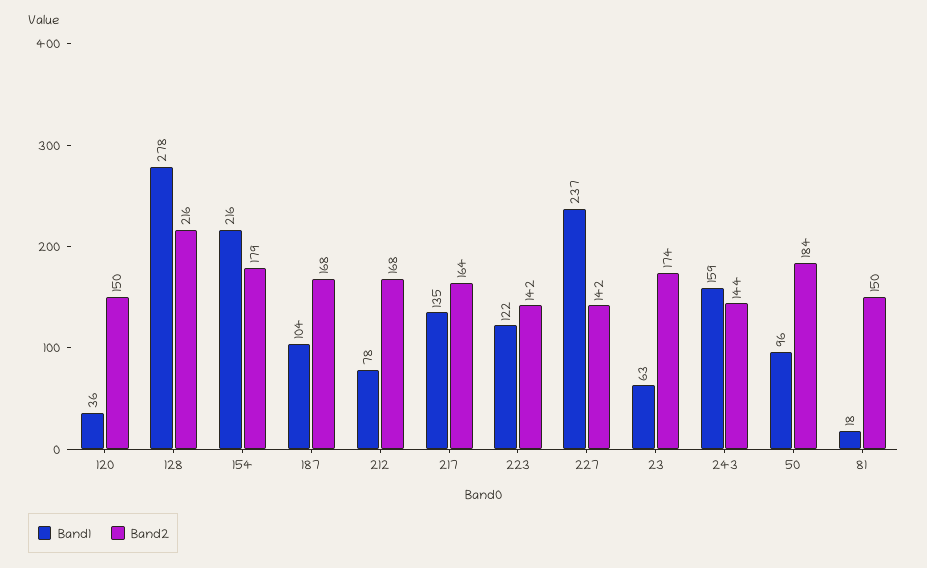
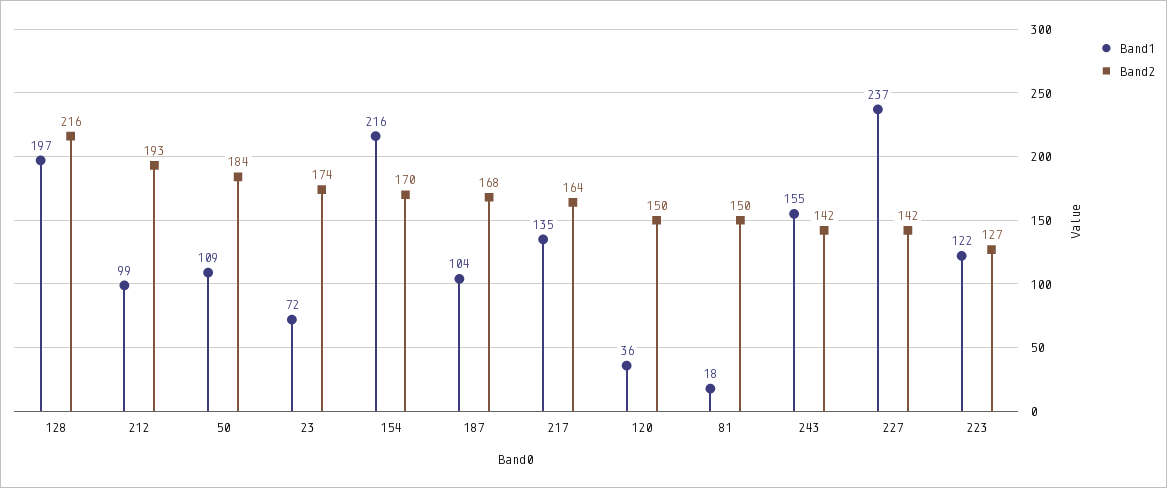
Band1, 128: 278 -> 197
Band2, 154: 179 -> 170
Band1, 212: 78 -> 99
Band2, 212: 168 -> 193
Band2, 223: 142 -> 127
Band1, 23: 63 -> 72
Band1, 243: 159 -> 155
Band2, 243: 144 -> 142
Band1, 50: 96 -> 109

